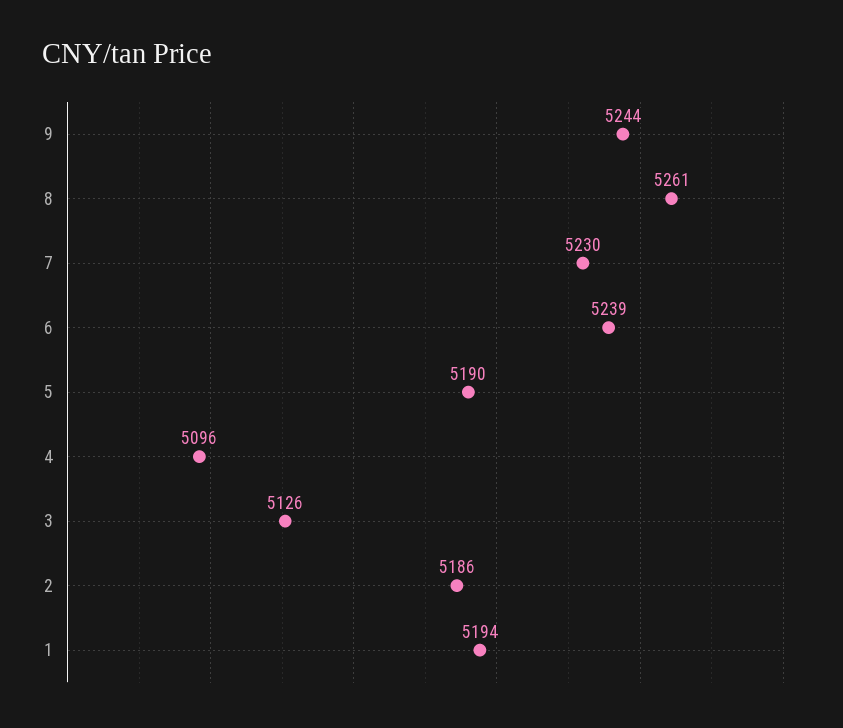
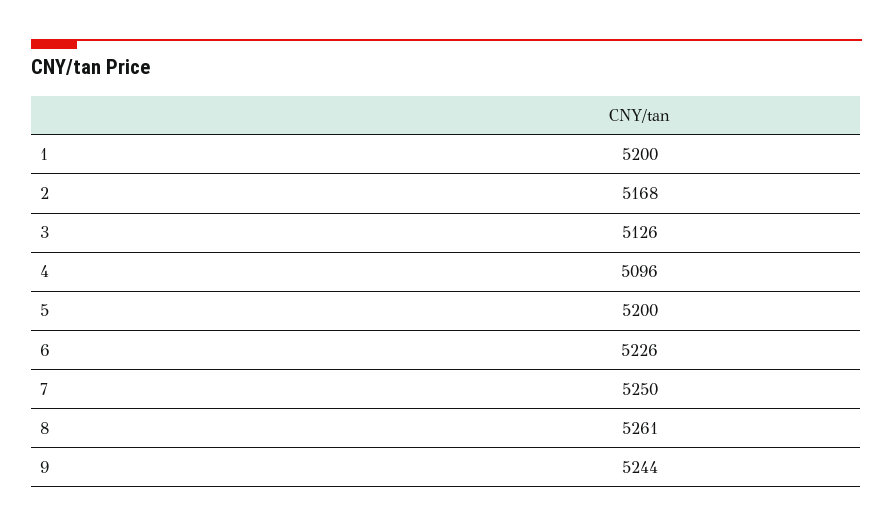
7: 5230 -> 5250
6: 5239 -> 5226
5: 5190 -> 5200
2: 5186 -> 5168
1: 5194 -> 5200

